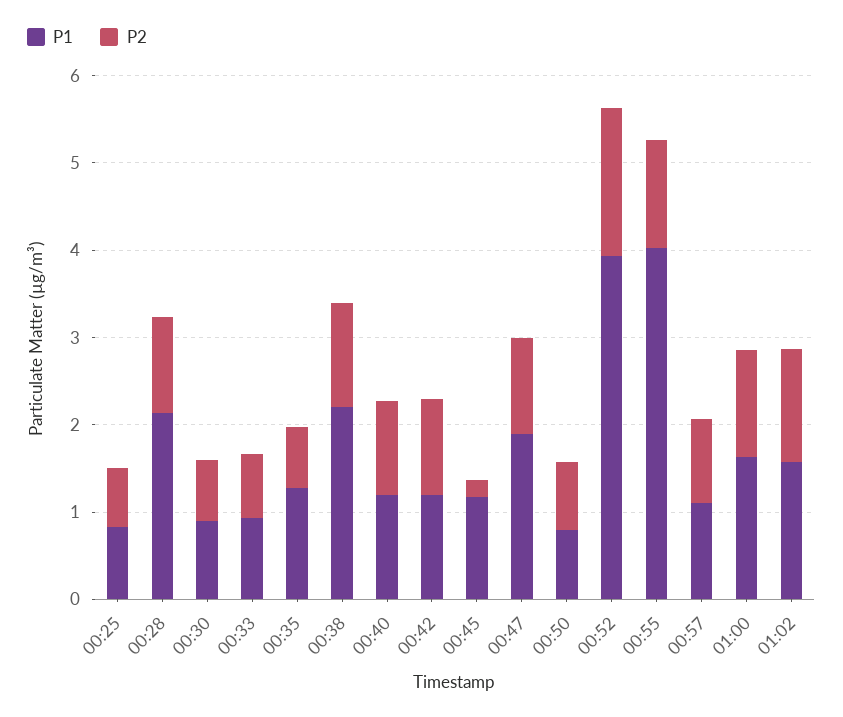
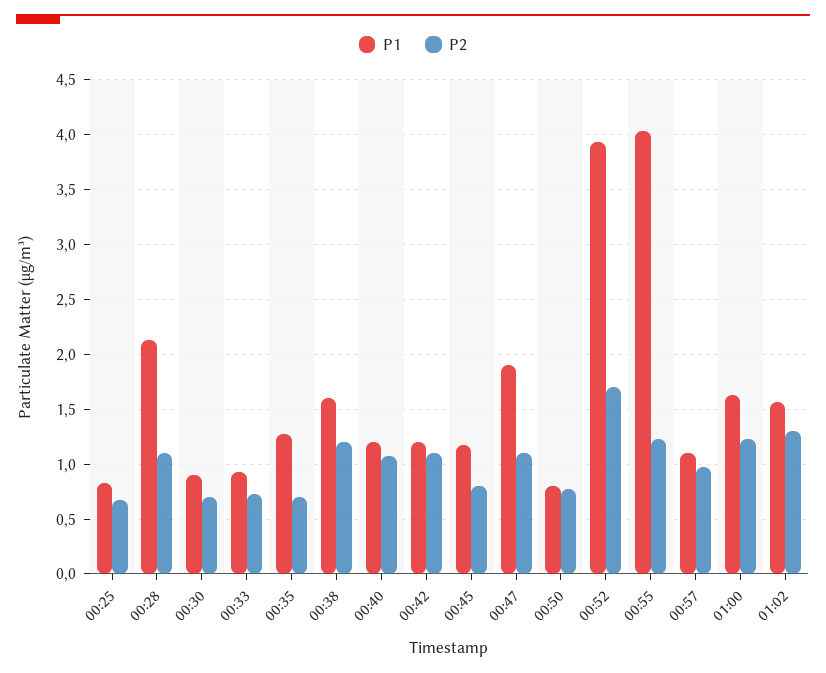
P1, 00:38: 2.2 -> 1.6
P2, 00:45: 0.2 -> 0.8

